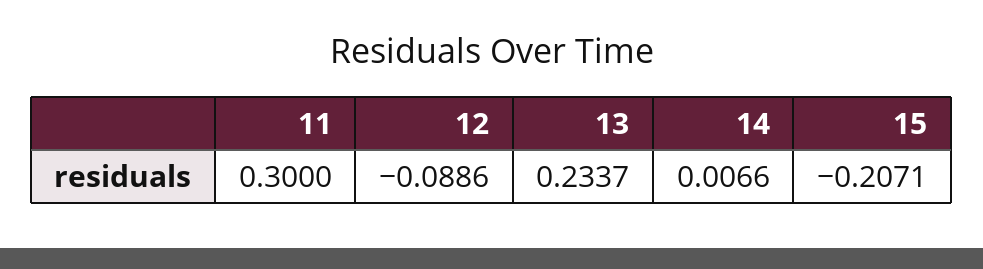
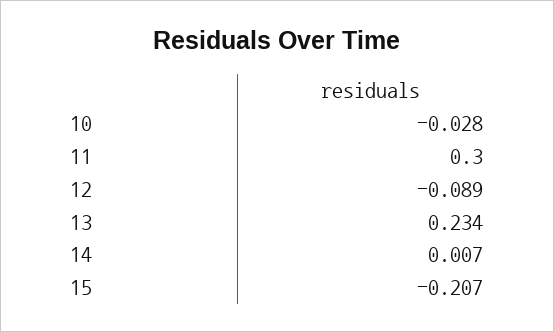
10: none -> -0.028

